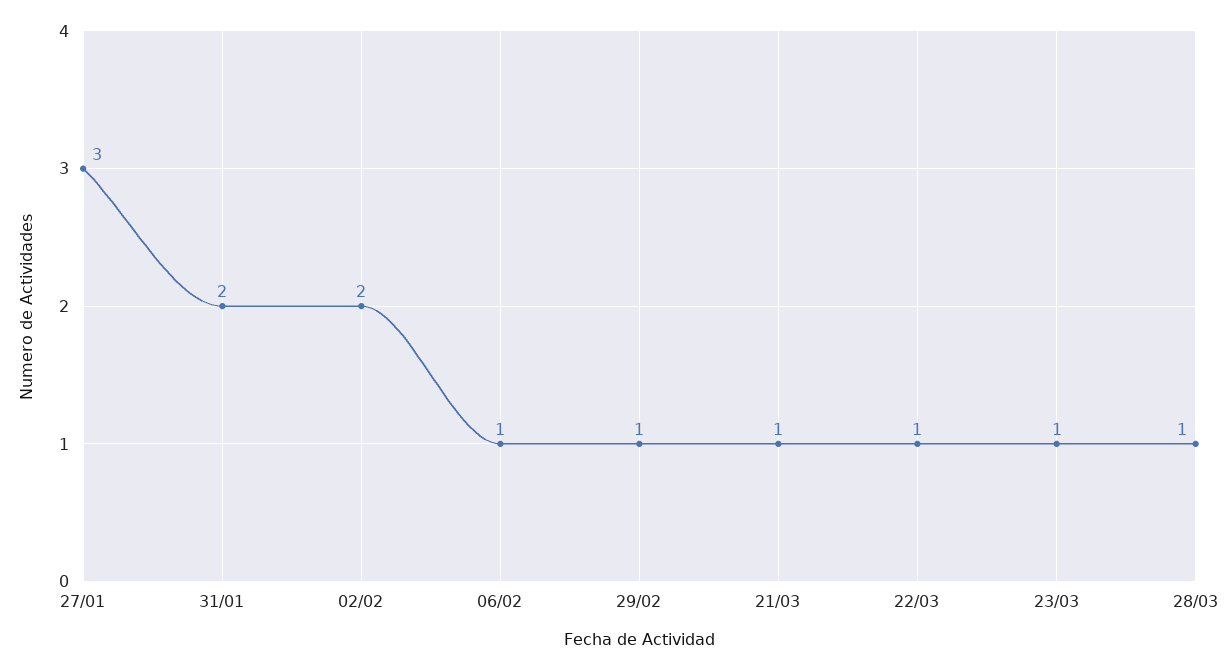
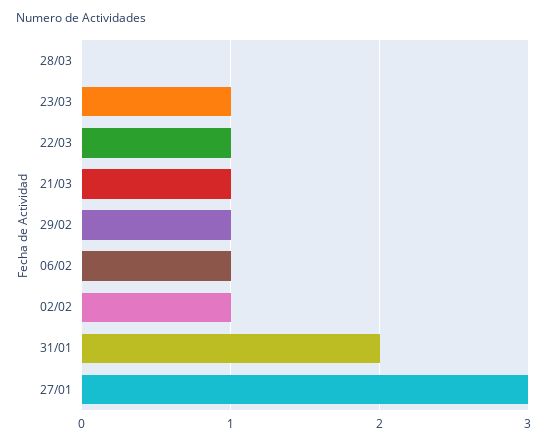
02/02: 2 -> 1
28/03: 1 -> 0

